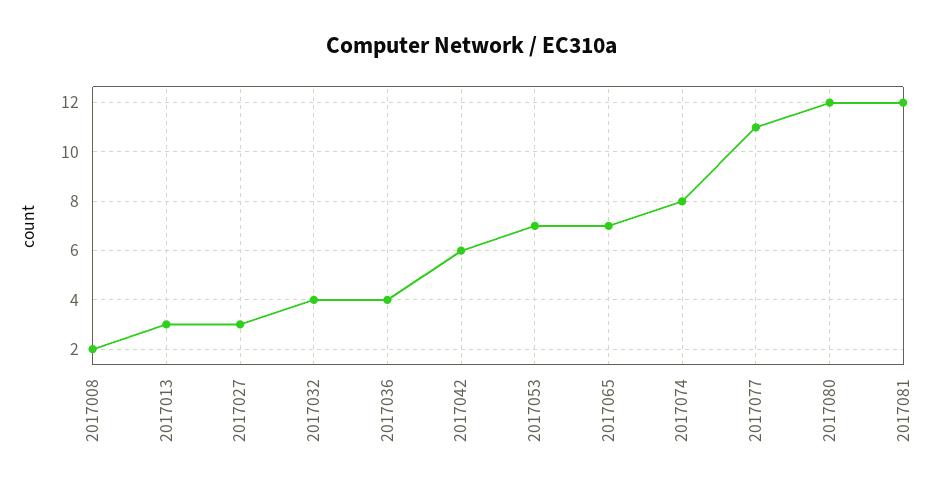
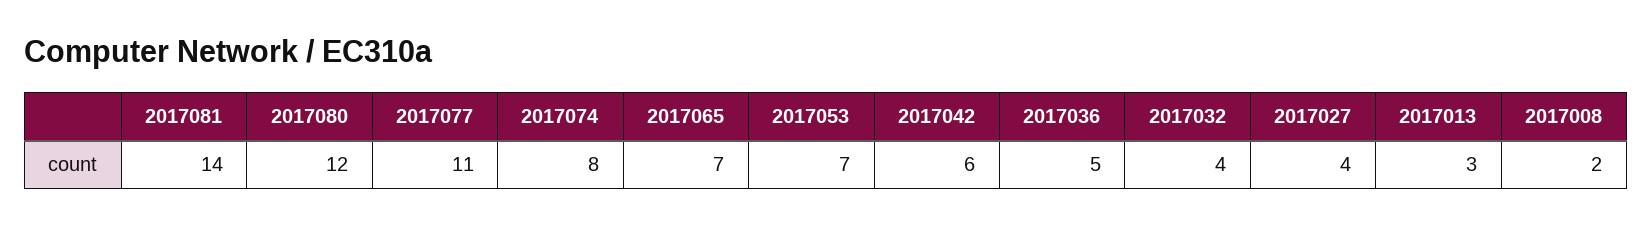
2017027: 3 -> 4
2017036: 4 -> 5
2017081: 12 -> 14

